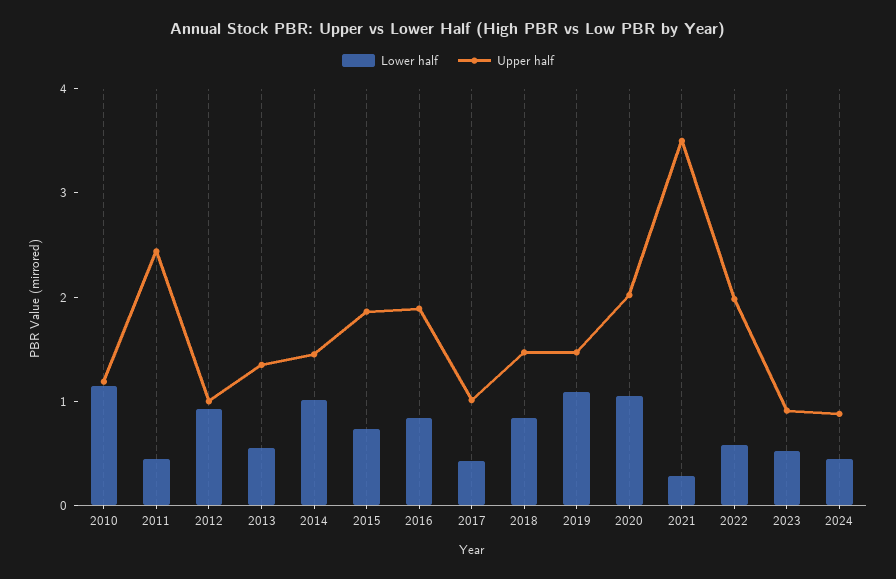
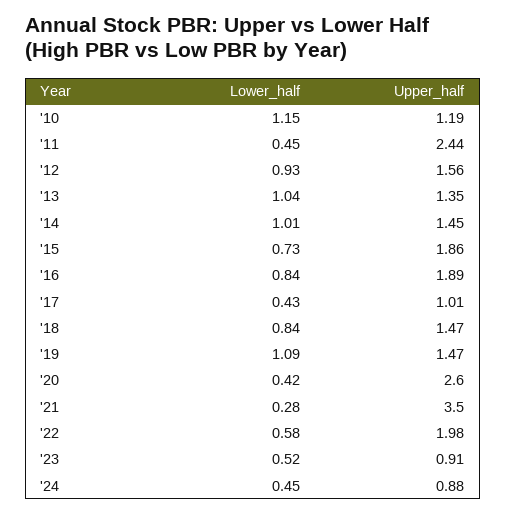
Upper half, 2012: 1 -> 1.56
Lower half, 2013: 0.6 -> 1.04
Lower half, 2020: 1 -> 0.42
Upper half, 2020: 2 -> 2.6

